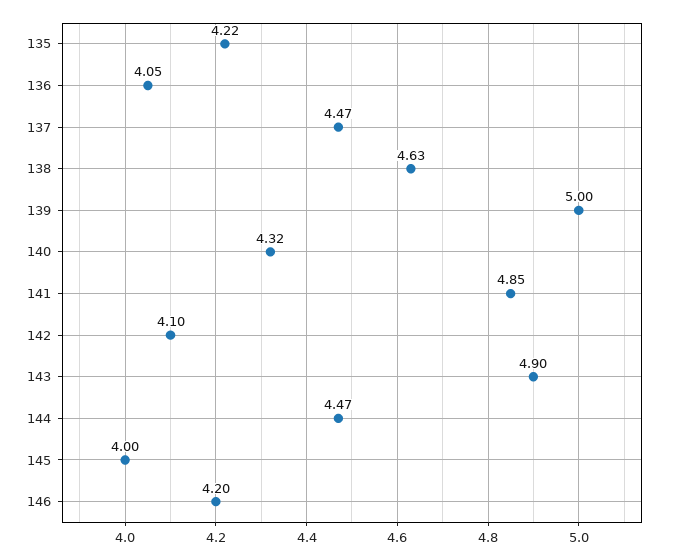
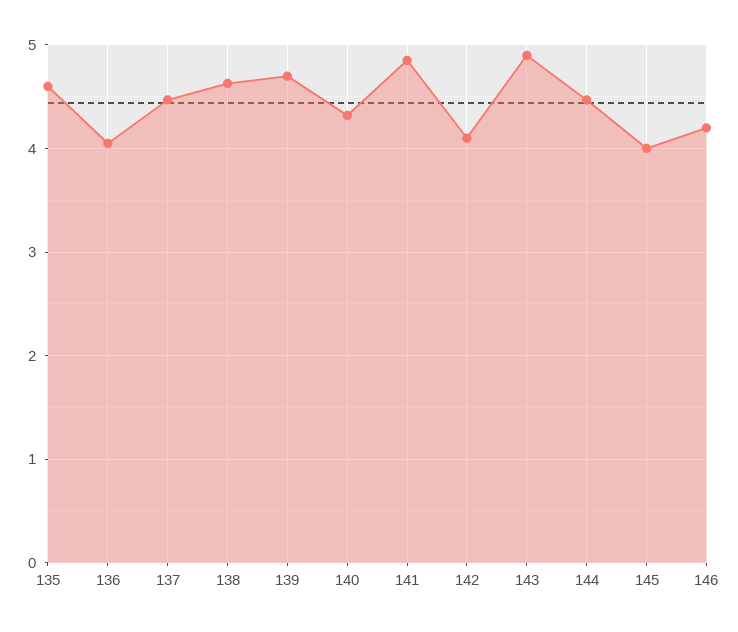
135: 4.22 -> 4.6
139: 5 -> 4.7

